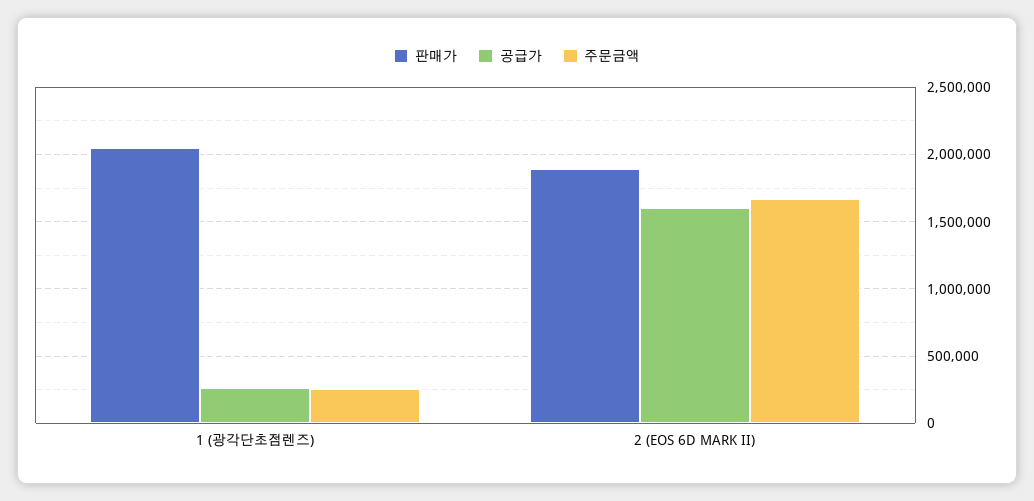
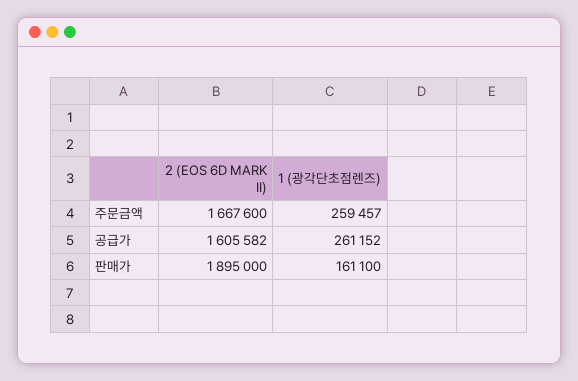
판매가, 1 (광각단초점렌즈): 2050000 -> 161100

